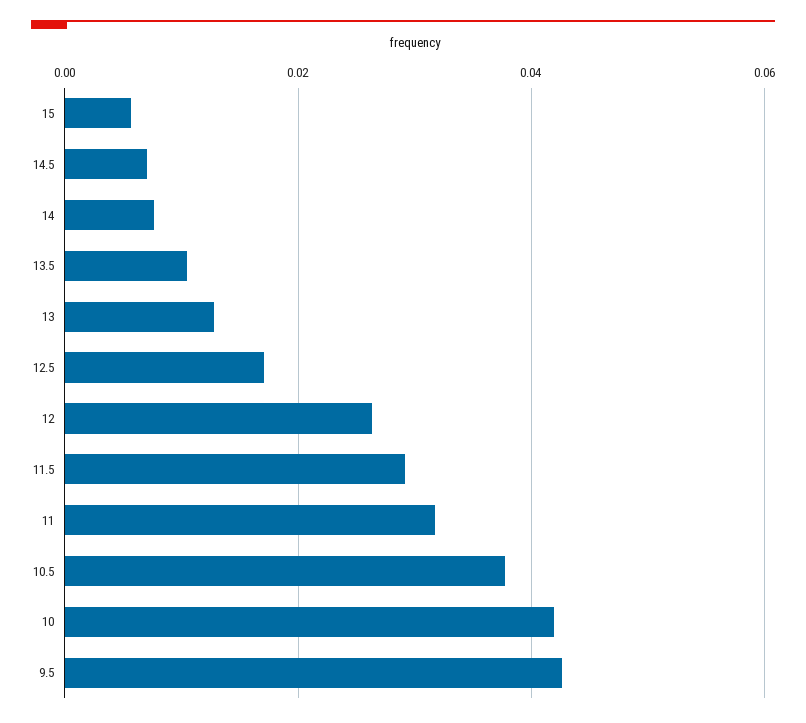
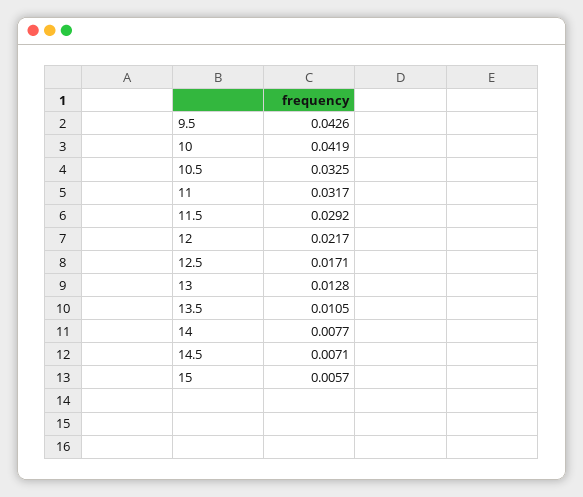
12: 0.026 -> 0.0217
10.5: 0.038 -> 0.0325

